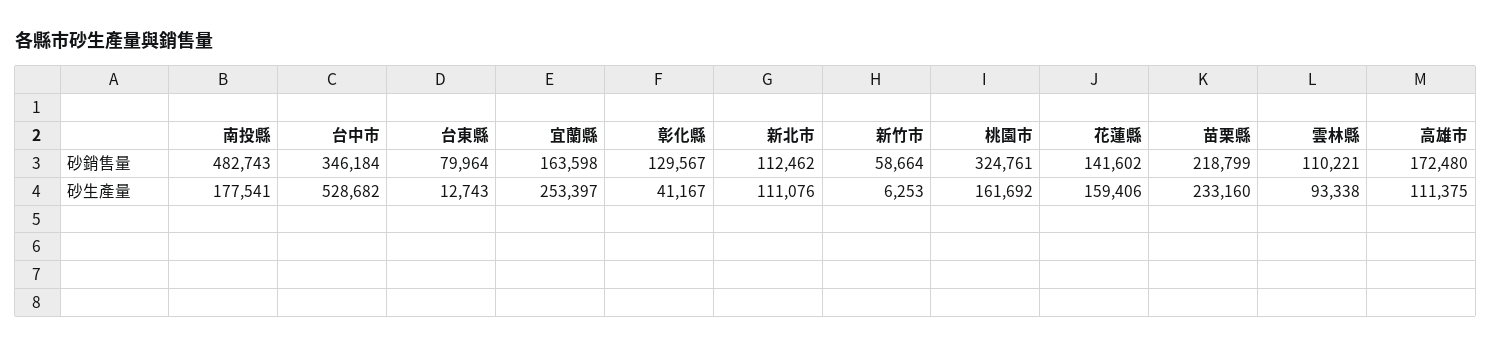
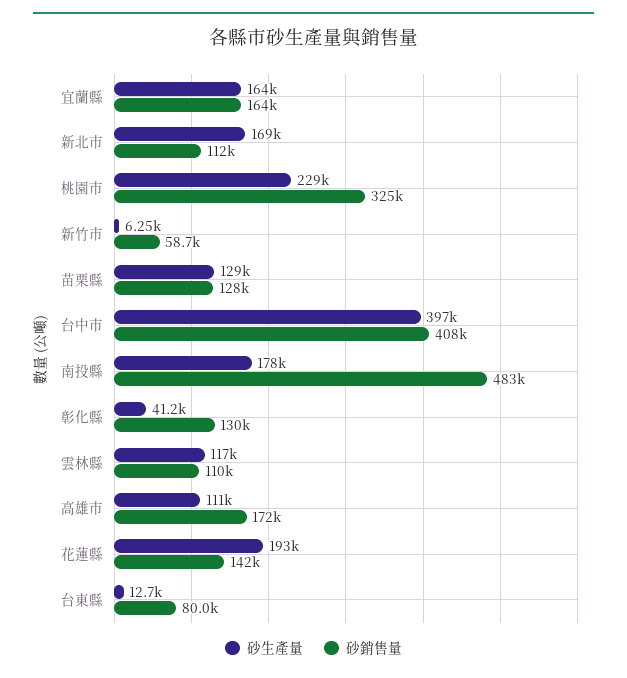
砂銷售量, 台中市: 346184 -> 408000
砂銷售量, 苗栗縣: 218799 -> 128000
砂生產量, 台中市: 528682 -> 397000
砂生產量, 宜蘭縣: 253397 -> 164000
砂生產量, 新北市: 111076 -> 169000
砂生產量, 桃園市: 161692 -> 229000
砂生產量, 花蓮縣: 159406 -> 193000
砂生產量, 苗栗縣: 233160 -> 129000
砂生產量, 雲林縣: 93338 -> 117000

